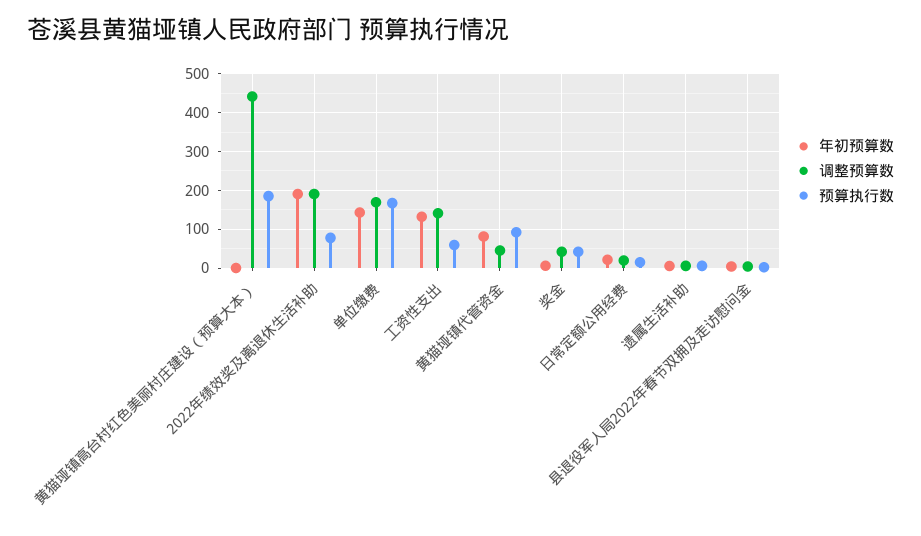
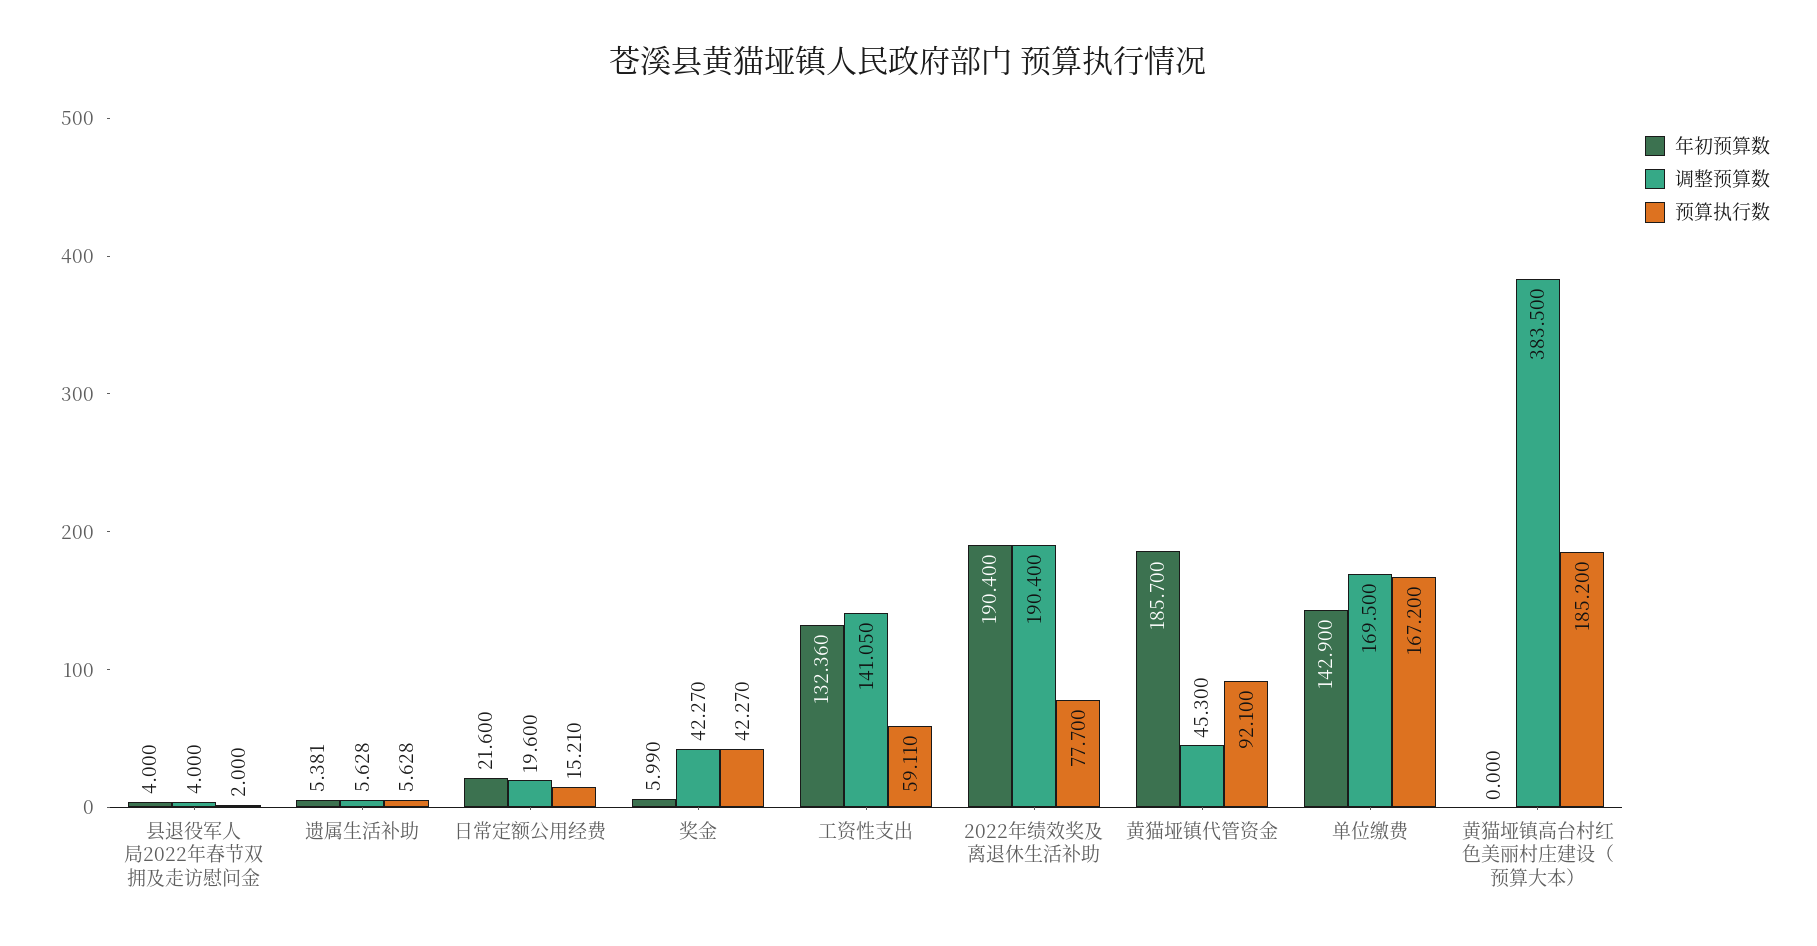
调整预算数, 黄猫垭镇高台村红色美丽村庄建设（预算大本）: 440 -> 383.5
年初预算数, 黄猫垭镇代管资金: 80 -> 185.7

